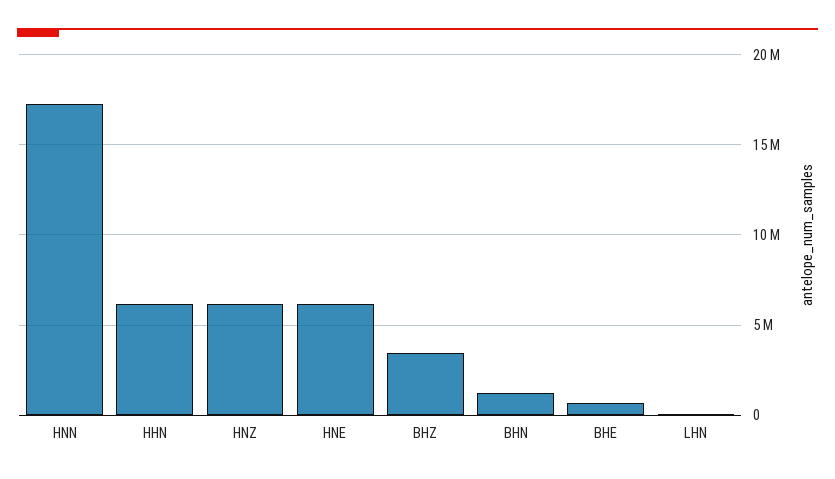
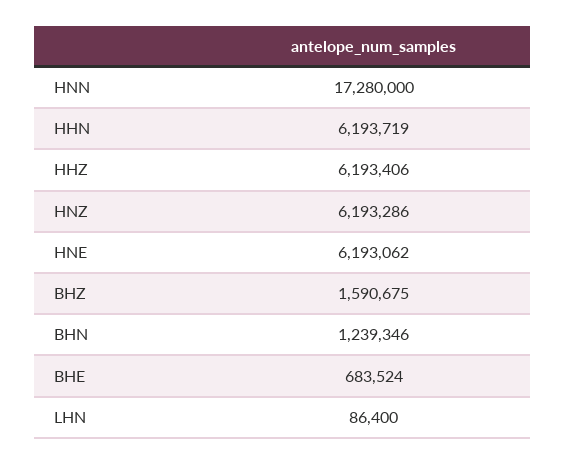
BHZ: 3500000 -> 1590675
HHZ: none -> 6193406

